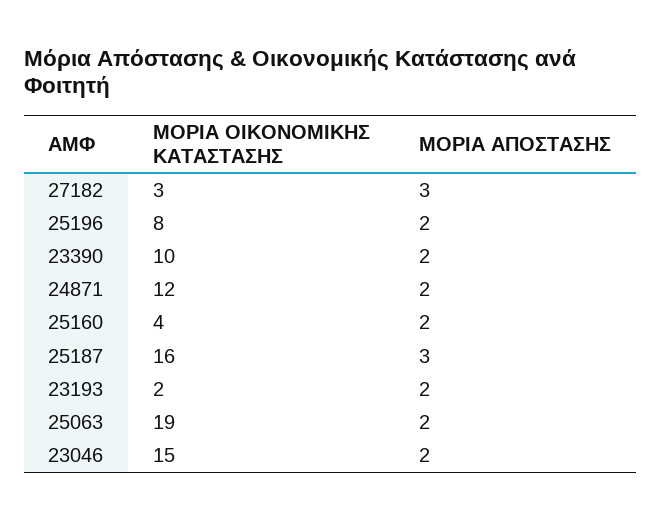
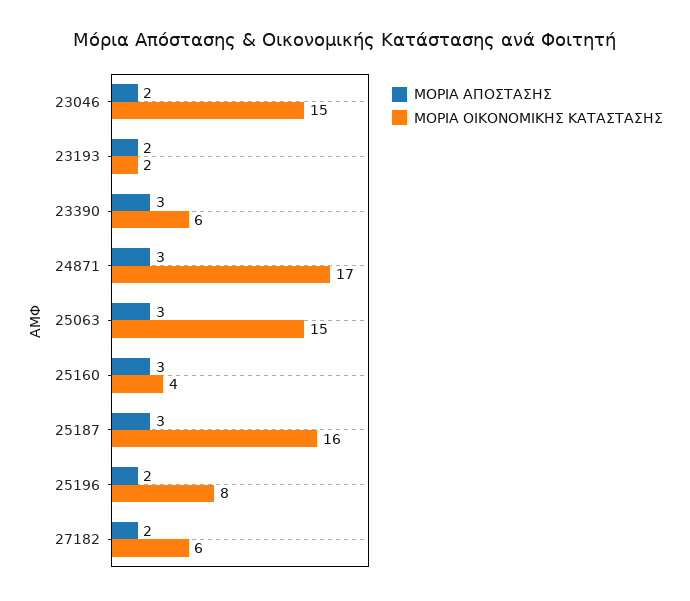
ΜΟΡΙΑ ΟΙΚΟΝΟΜΙΚΗΣ ΚΑΤΑΣΤΑΣΗΣ, 27182: 3 -> 6
ΜΟΡΙΑ ΑΠΟΣΤΑΣΗΣ, 27182: 3 -> 2
ΜΟΡΙΑ ΟΙΚΟΝΟΜΙΚΗΣ ΚΑΤΑΣΤΑΣΗΣ, 23390: 10 -> 6
ΜΟΡΙΑ ΑΠΟΣΤΑΣΗΣ, 23390: 2 -> 3
ΜΟΡΙΑ ΟΙΚΟΝΟΜΙΚΗΣ ΚΑΤΑΣΤΑΣΗΣ, 24871: 12 -> 17
ΜΟΡΙΑ ΑΠΟΣΤΑΣΗΣ, 24871: 2 -> 3
ΜΟΡΙΑ ΑΠΟΣΤΑΣΗΣ, 25160: 2 -> 3
ΜΟΡΙΑ ΟΙΚΟΝΟΜΙΚΗΣ ΚΑΤΑΣΤΑΣΗΣ, 25063: 19 -> 15
ΜΟΡΙΑ ΑΠΟΣΤΑΣΗΣ, 25063: 2 -> 3

